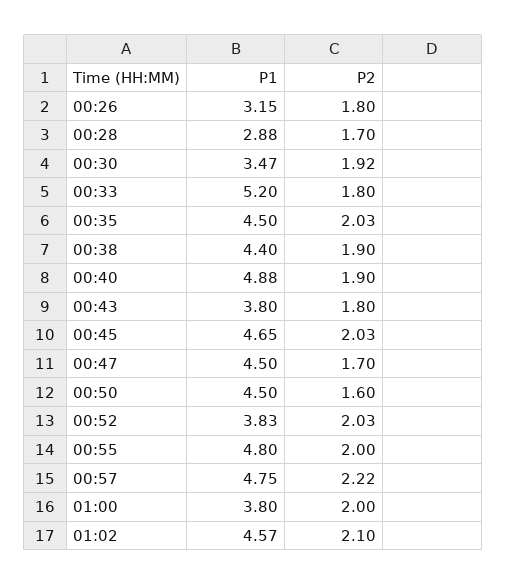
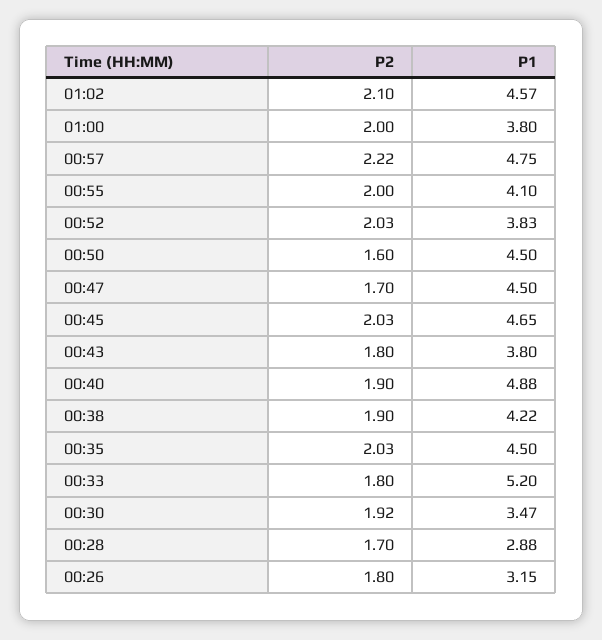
P1, 00:38: 4.4 -> 4.22
P1, 00:55: 4.8 -> 4.1

